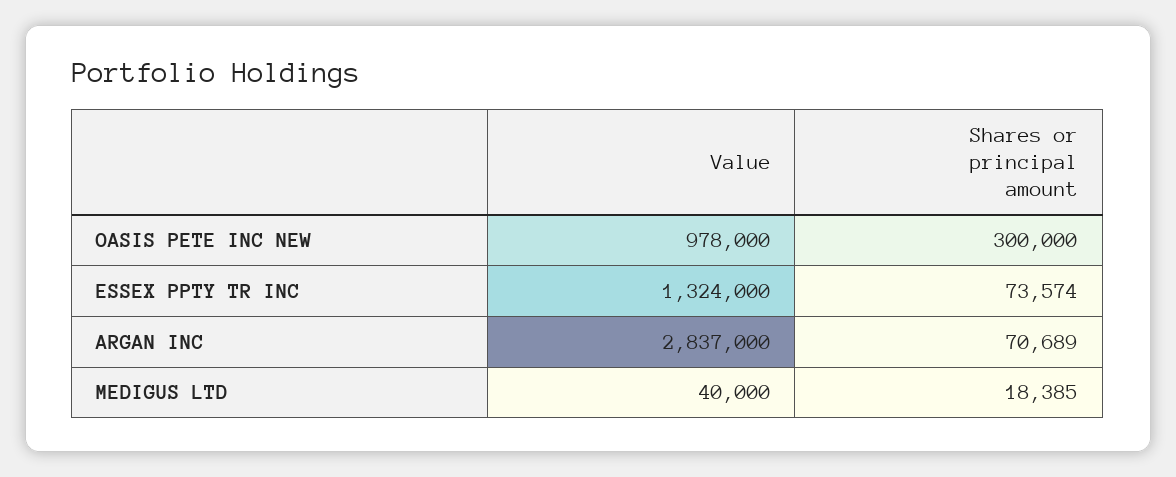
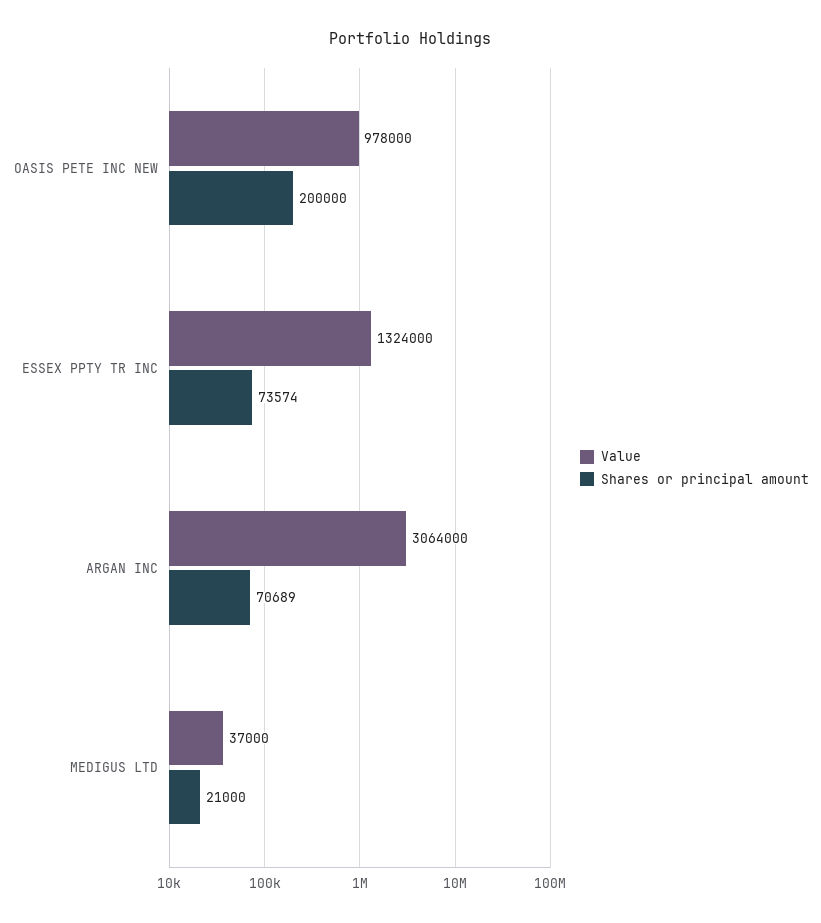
Shares or principal amount, OASIS PETE INC NEW: 300000 -> 200000
Value, ARGAN INC: 2837000 -> 3064000
Value, MEDIGUS LTD: 40000 -> 37000
Shares or principal amount, MEDIGUS LTD: 18385 -> 21000

